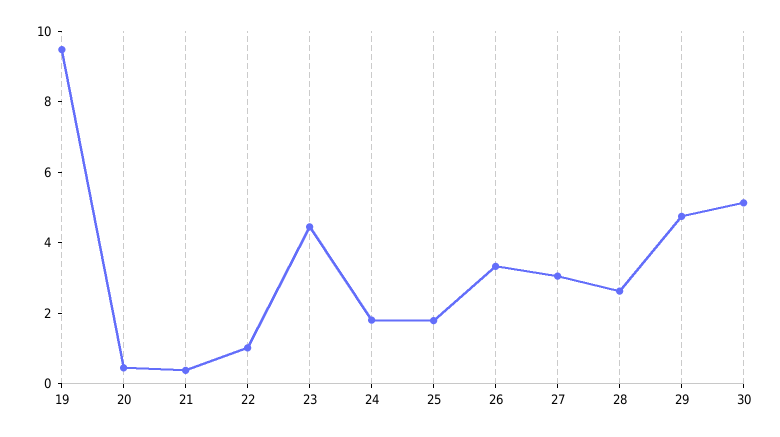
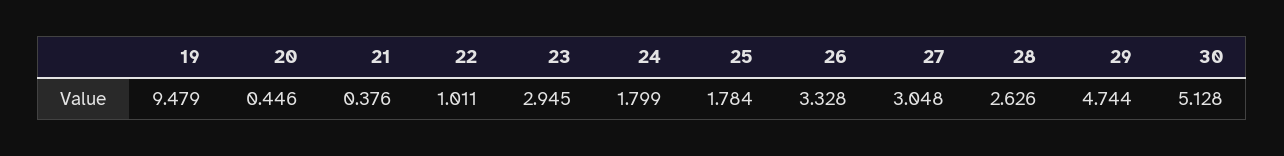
23: 4.5 -> 2.945

